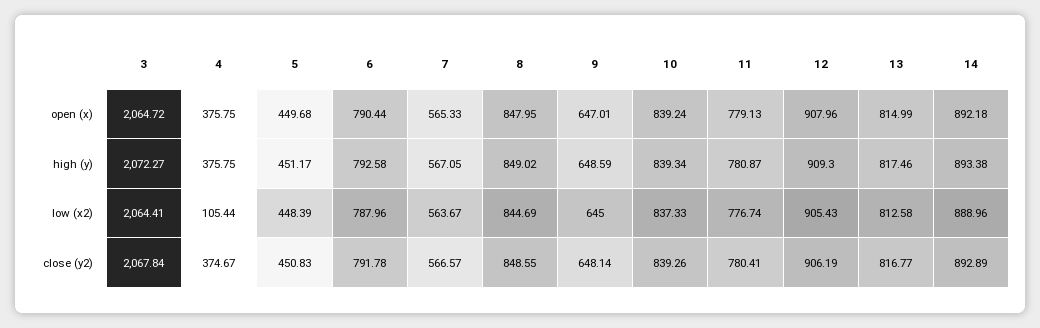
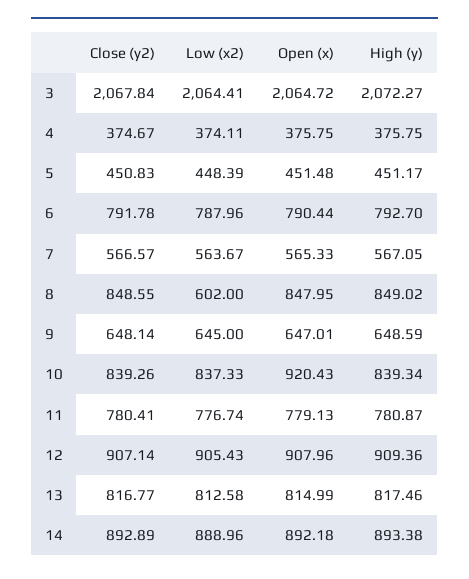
5, open (x): 449.68 -> 451.48
10, open (x): 839.24 -> 920.43
6, high (y): 792.58 -> 792.7
12, high (y): 909.3 -> 909.36
4, low (x2): 105.44 -> 374.11
8, low (x2): 844.69 -> 602
12, close (y2): 906.19 -> 907.14

